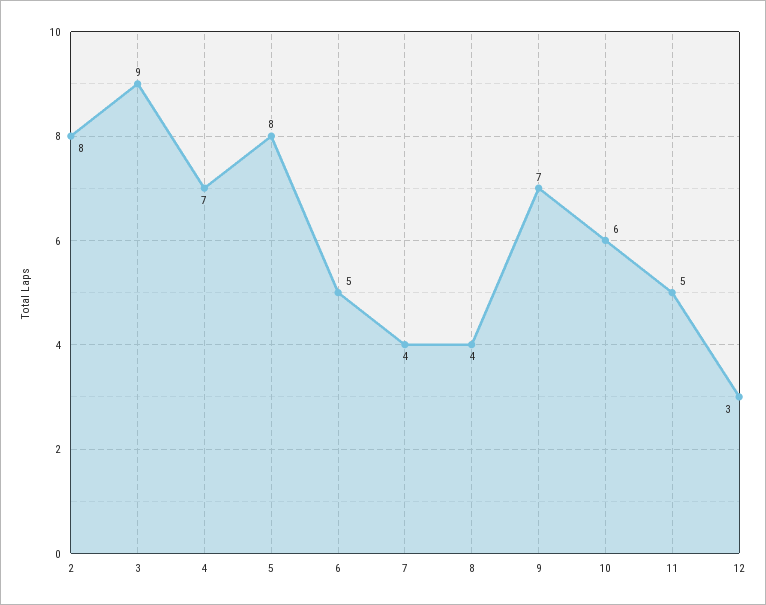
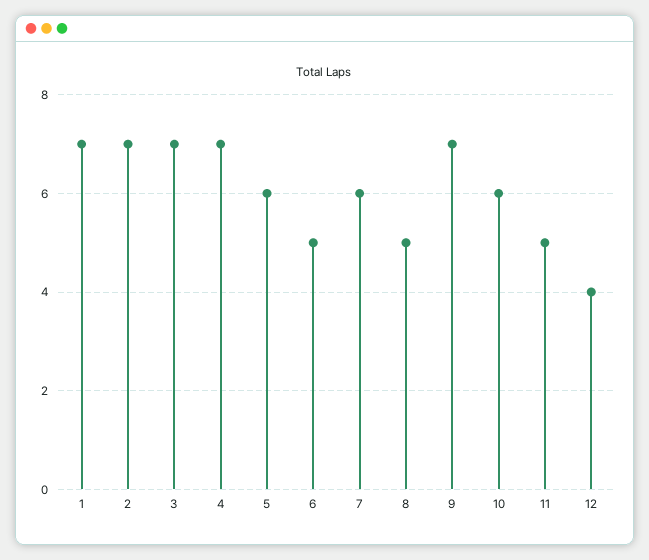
2: 8 -> 7
3: 9 -> 7
5: 8 -> 6
7: 4 -> 6
8: 4 -> 5
12: 3 -> 4
1: none -> 7

